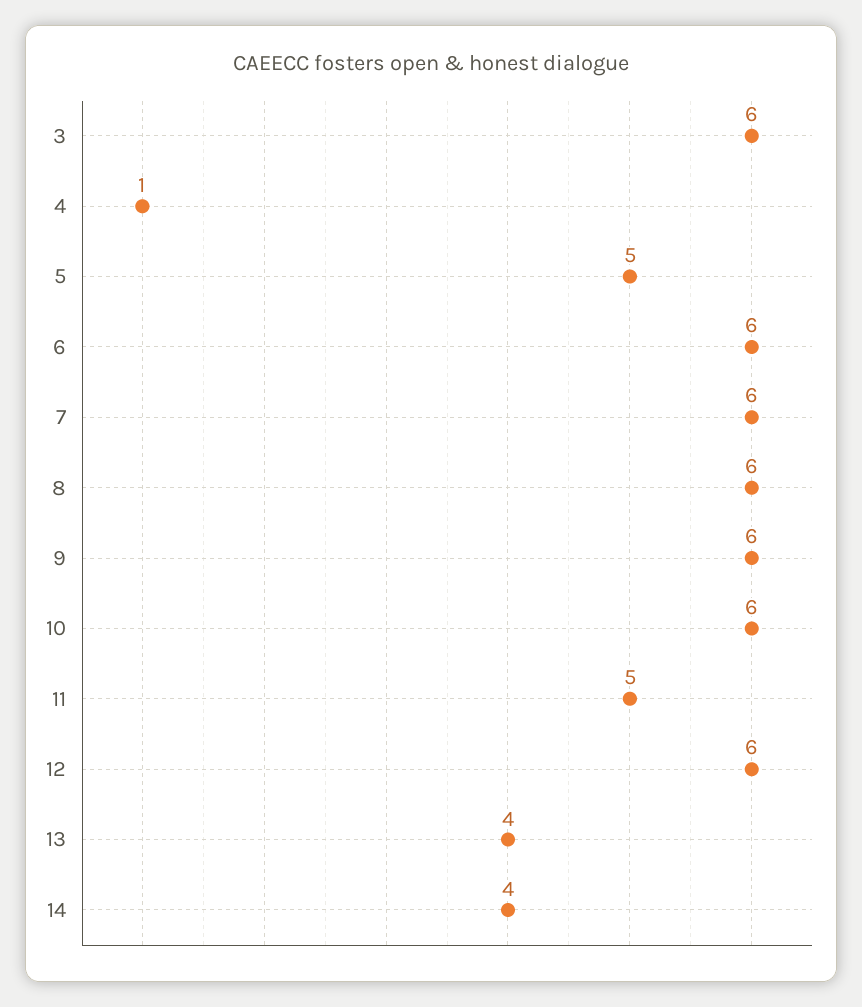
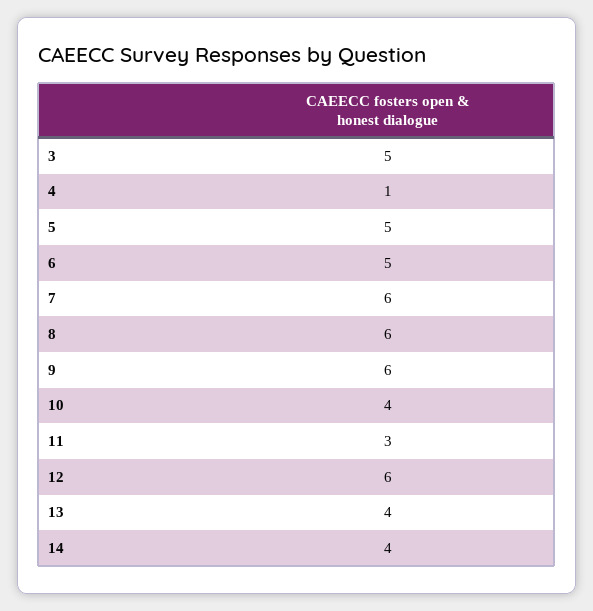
3: 6 -> 5
6: 6 -> 5
10: 6 -> 4
11: 5 -> 3

